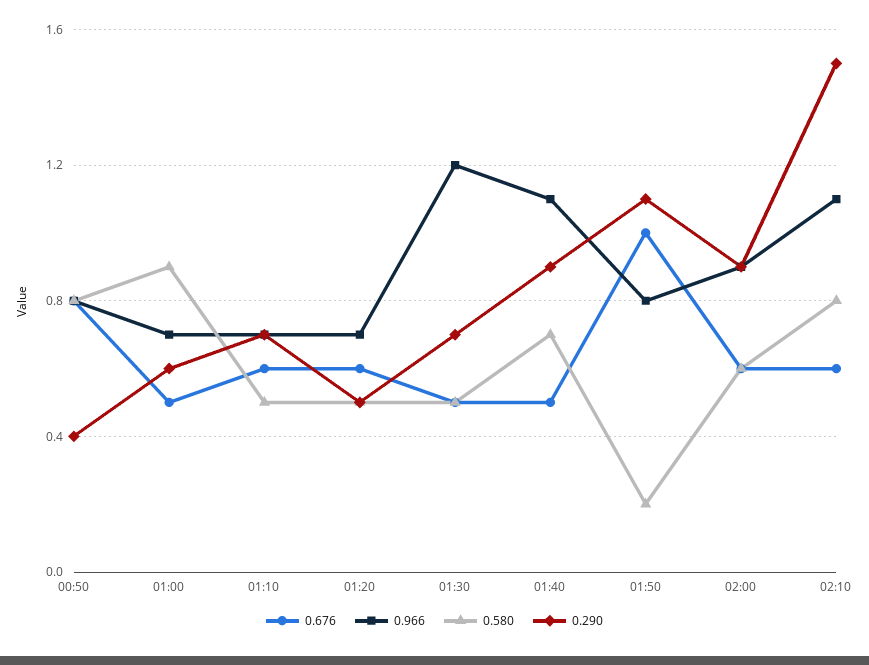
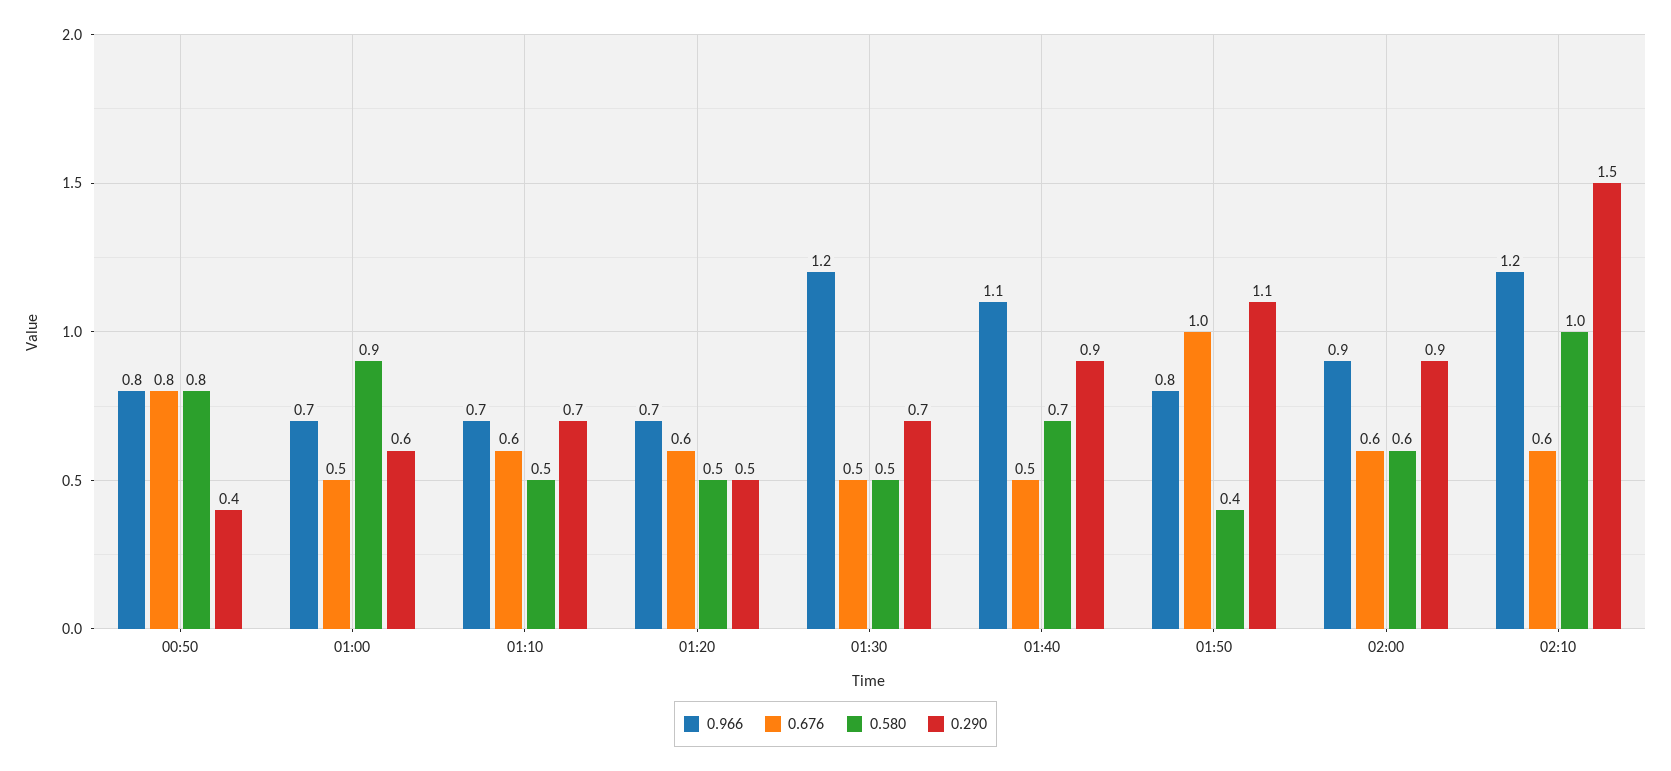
0.580, 01:50: 0.2 -> 0.4
0.966, 02:10: 1.1 -> 1.2
0.580, 02:10: 0.8 -> 1

